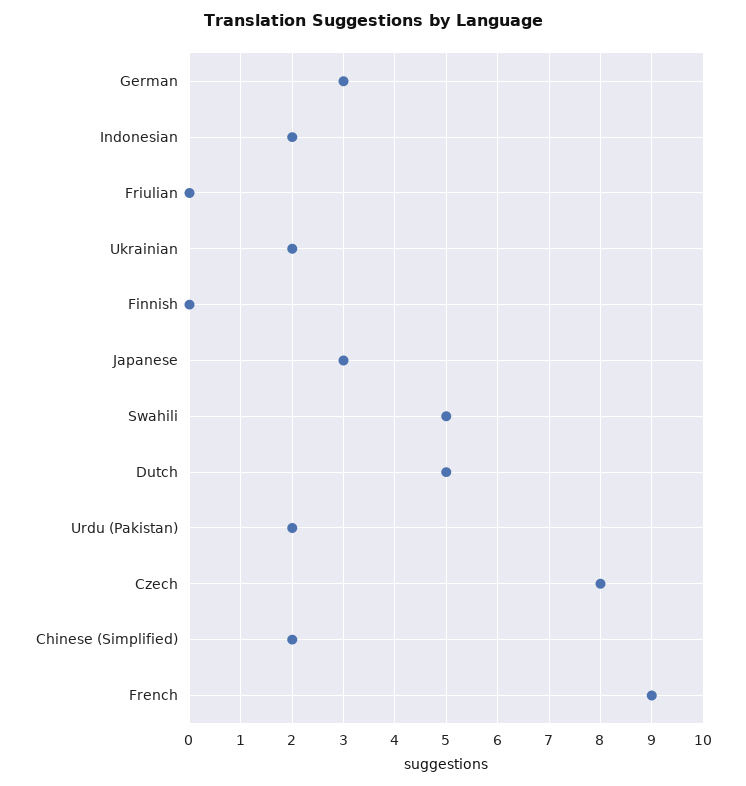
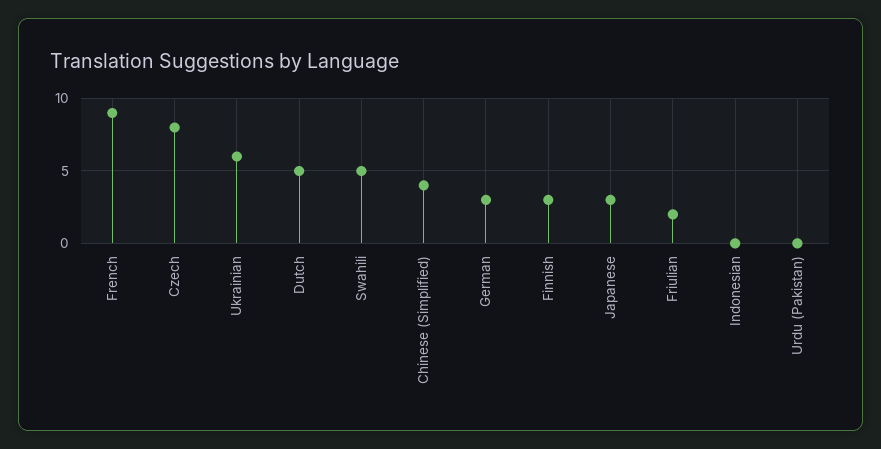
Indonesian: 2 -> 0
Friulian: 0 -> 2
Ukrainian: 2 -> 6
Finnish: 0 -> 3
Urdu (Pakistan): 2 -> 0
Chinese (Simplified): 2 -> 4

